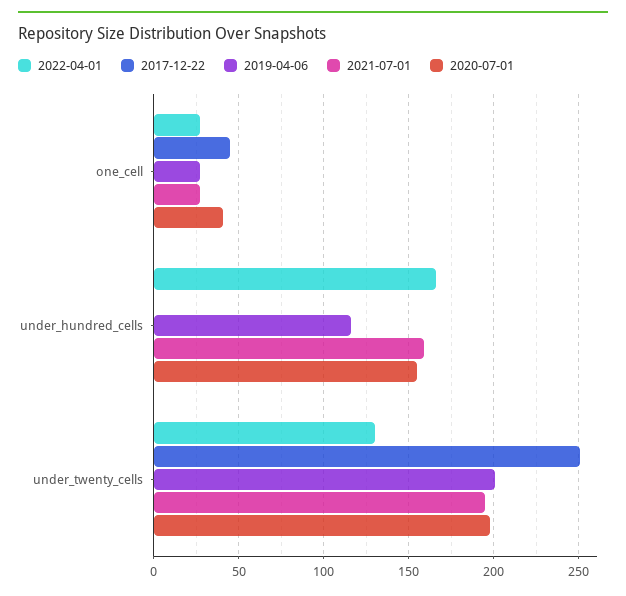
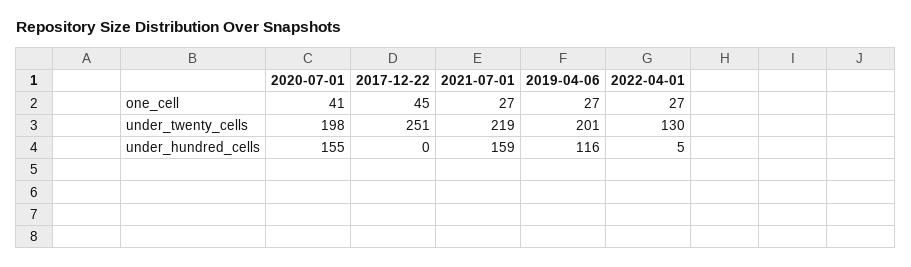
2022-04-01, under_hundred_cells: 165 -> 5
2021-07-01, under_twenty_cells: 195 -> 219

